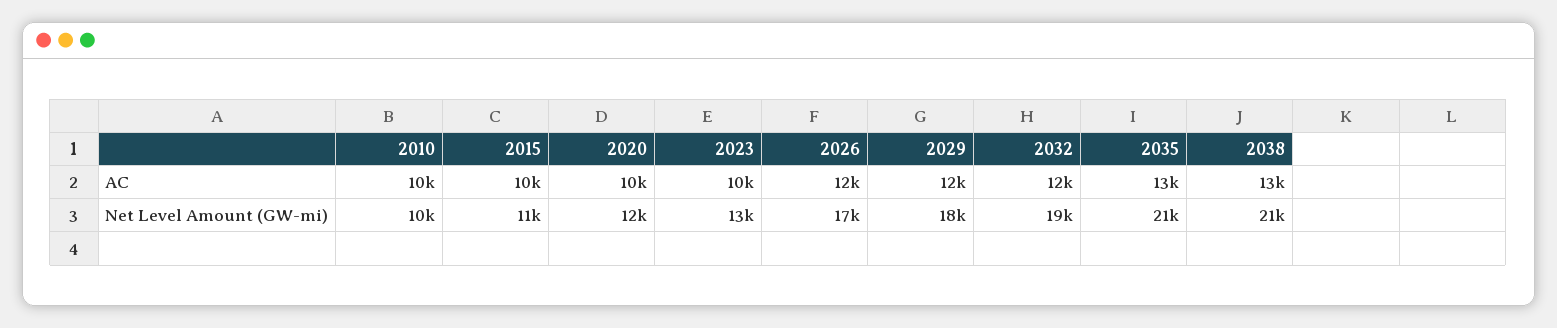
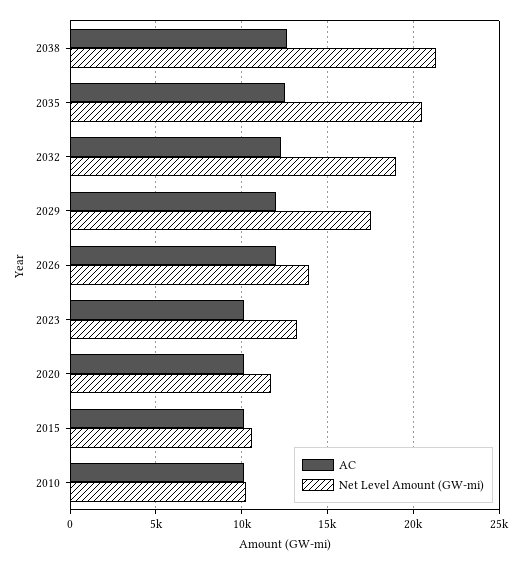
Net Level Amount (GW-mi), 2026: 17000 -> 14000

